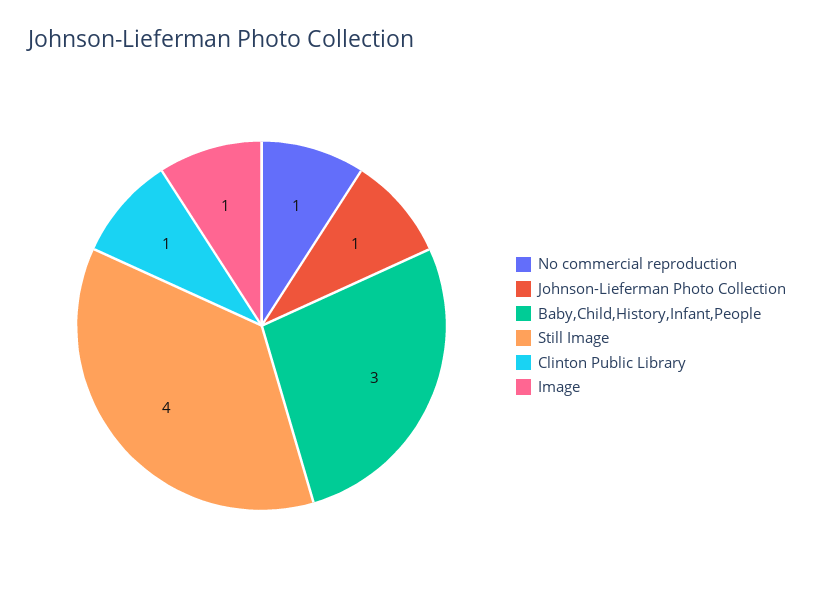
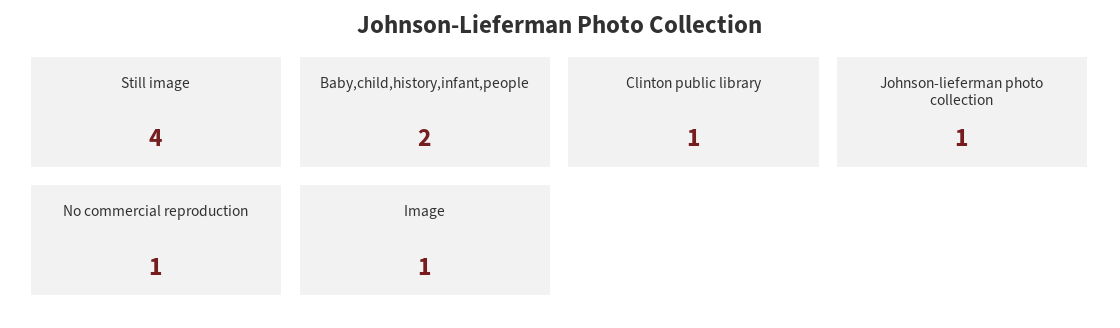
Baby,Child,History,Infant,People: 3 -> 2

